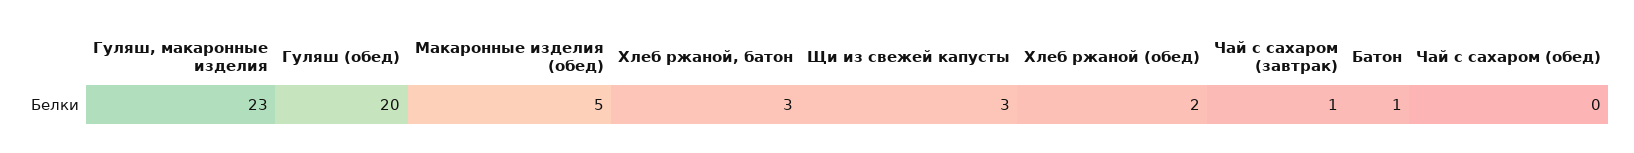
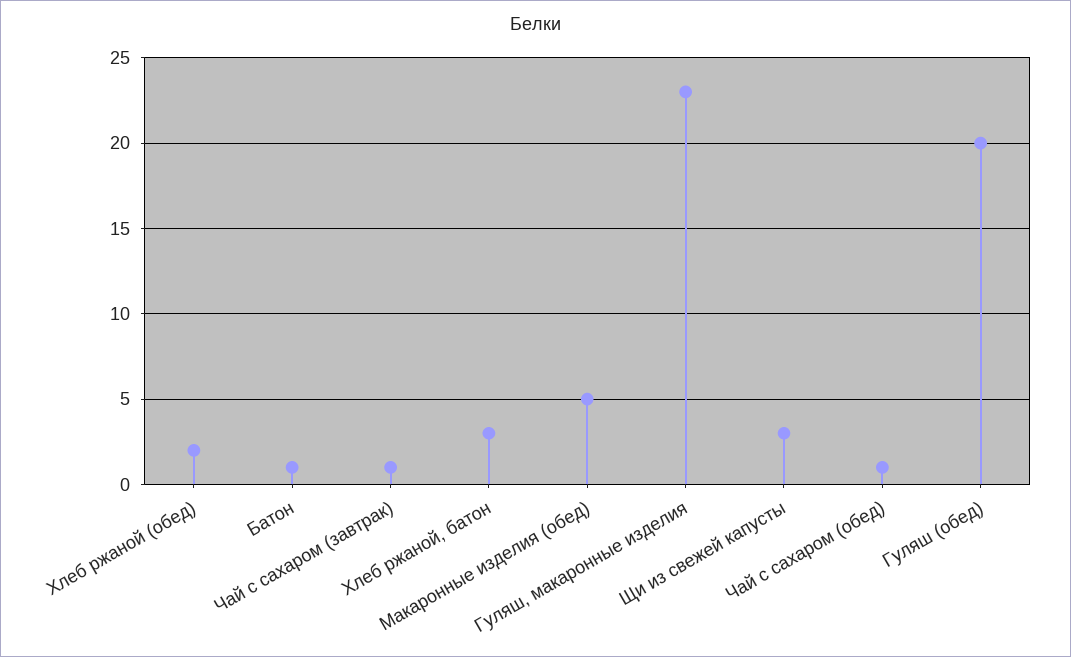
Чай с сахаром (обед): 0 -> 1

